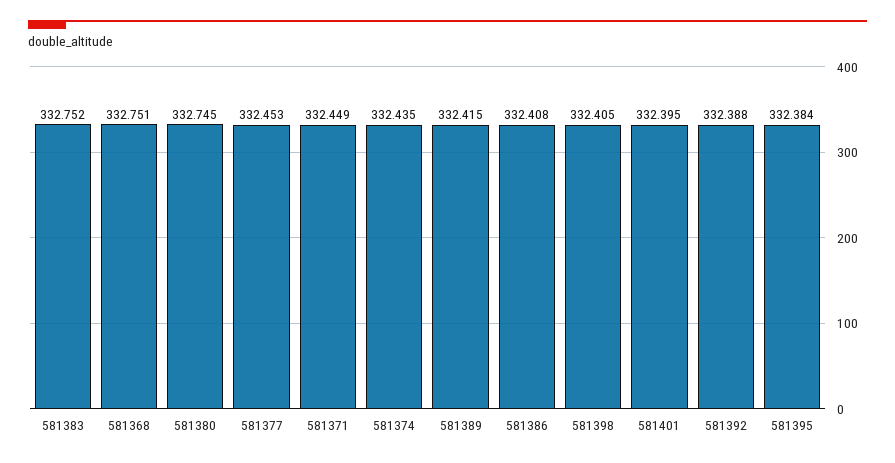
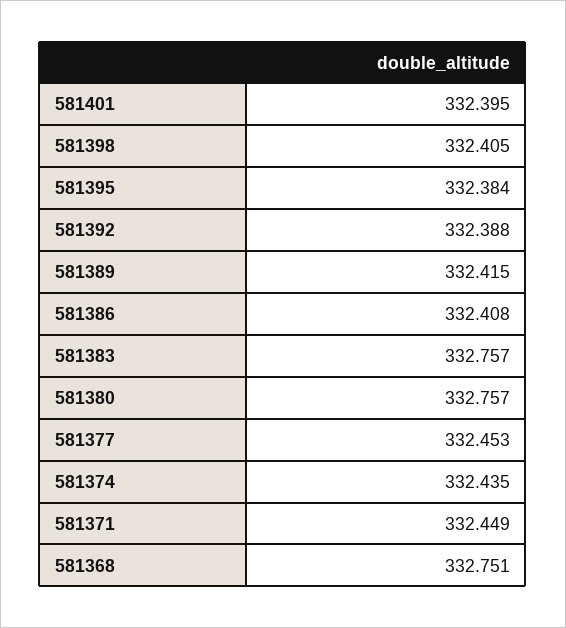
581383: 332.752 -> 332.757
581380: 332.745 -> 332.757

